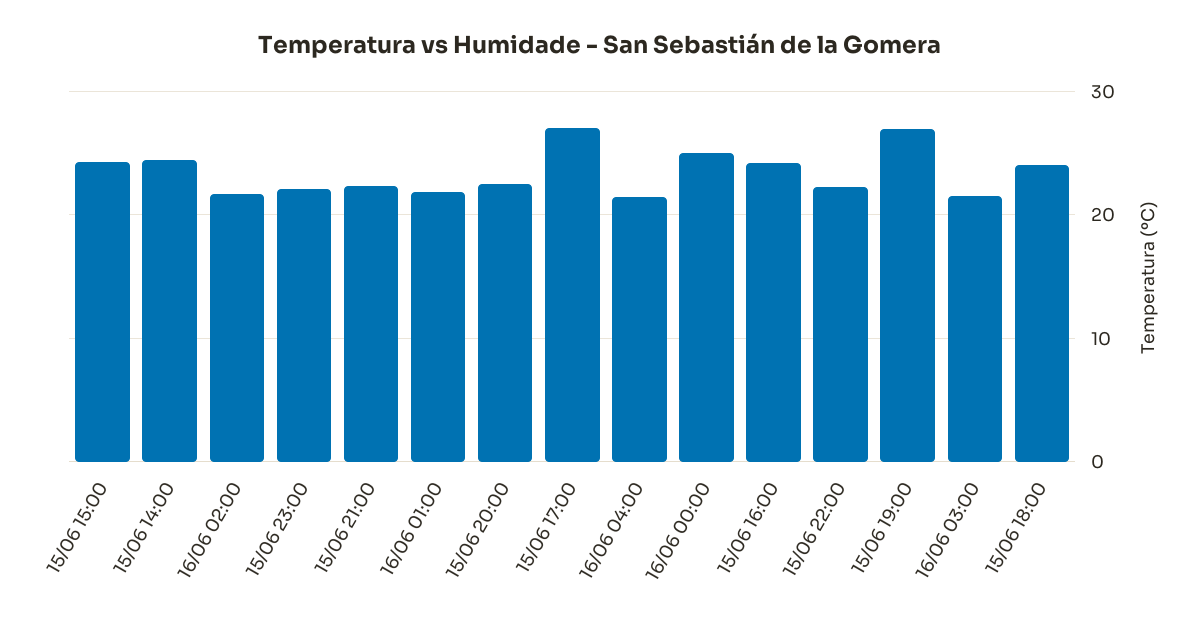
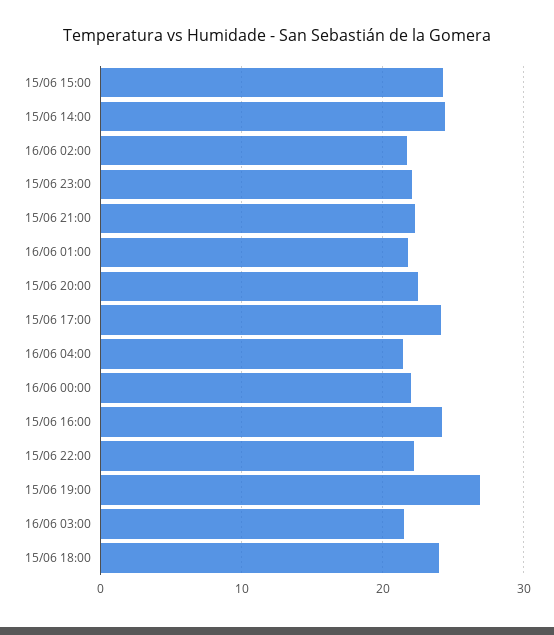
15/06 17:00: 27 -> 24
16/06 00:00: 25 -> 22

